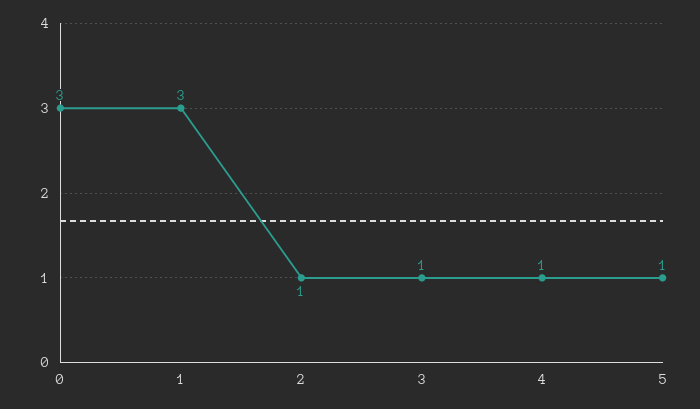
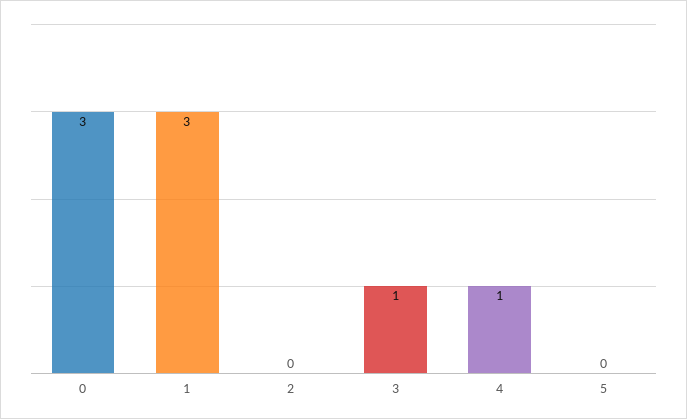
2: 1 -> 0
5: 1 -> 0

